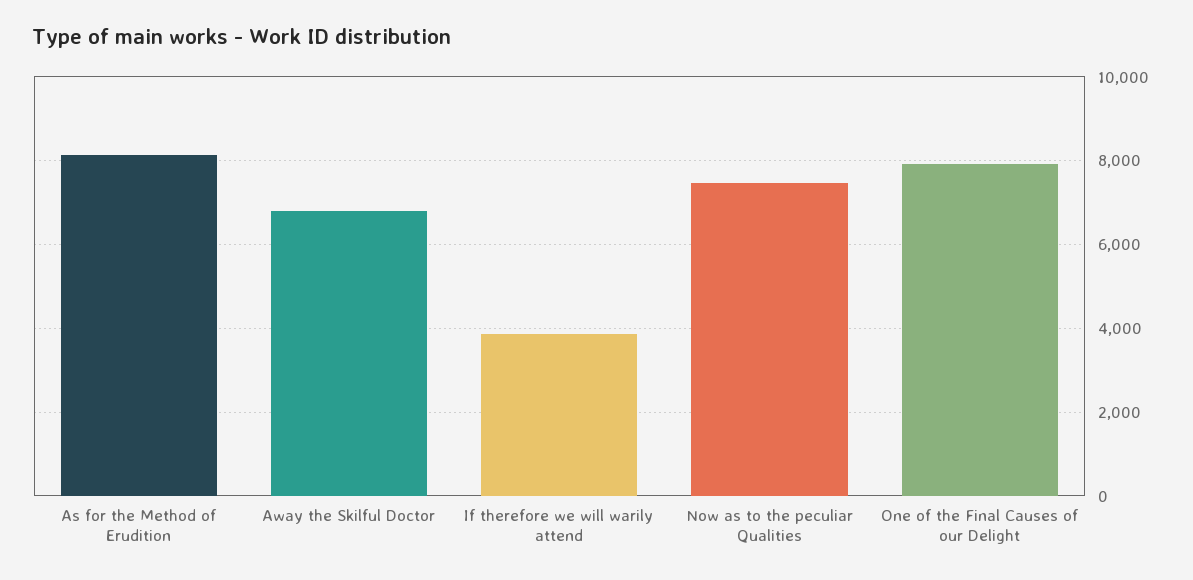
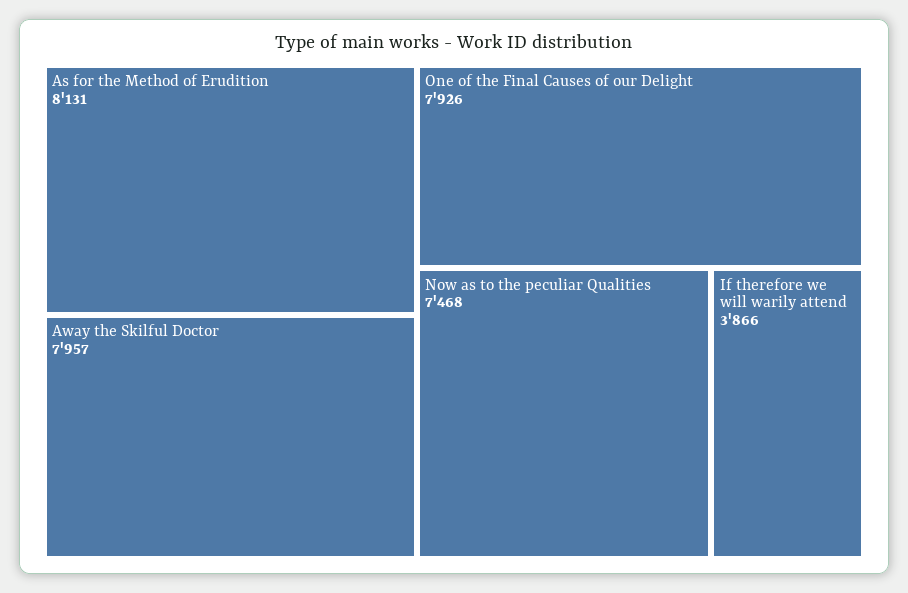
Away the Skilful Doctor: 6800 -> 7957

